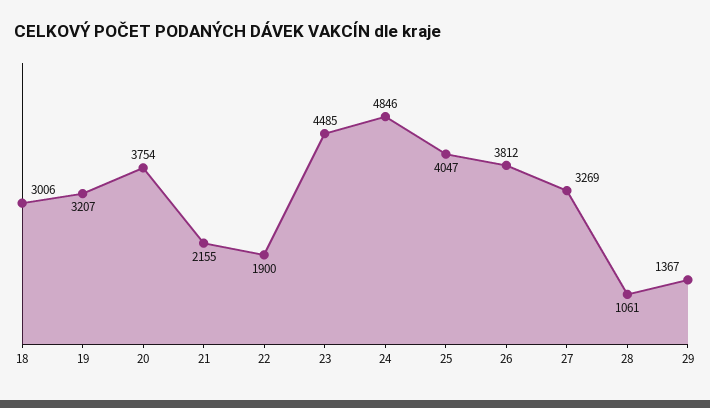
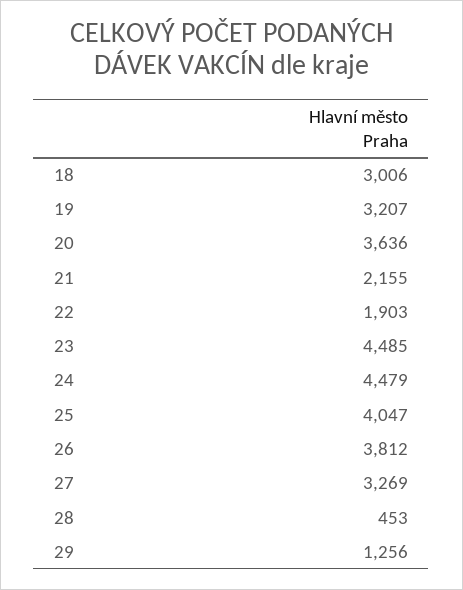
20: 3754 -> 3636
22: 1900 -> 1903
24: 4846 -> 4479
28: 1061 -> 453
29: 1367 -> 1256

